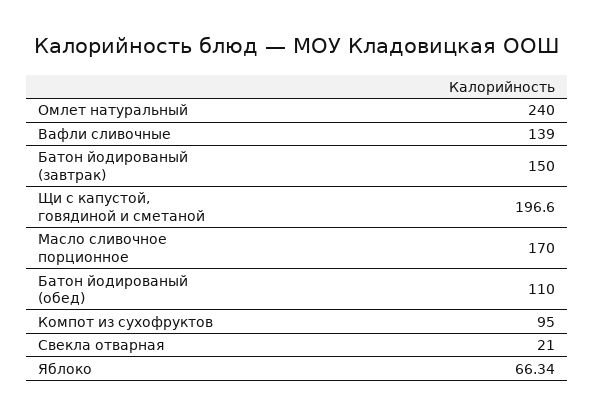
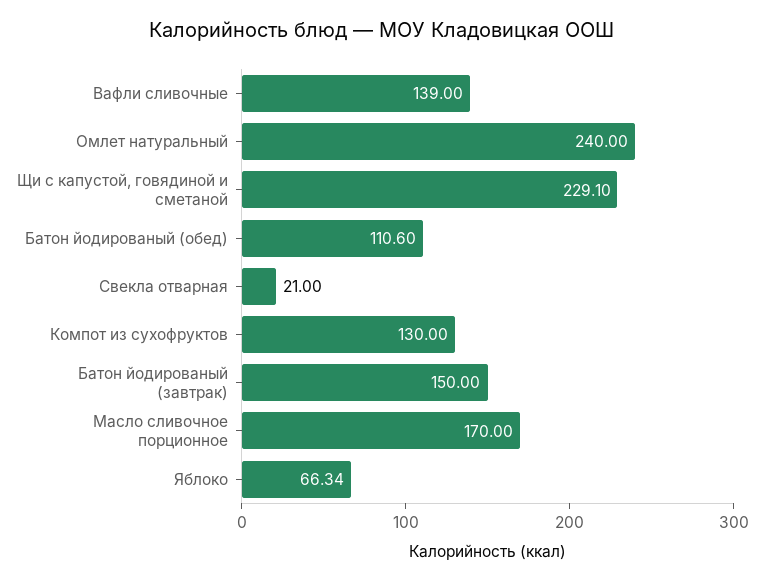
Щи с капустой, говядиной и сметаной: 196.6 -> 229.1
Батон йодированый (обед): 110 -> 110.6
Компот из сухофруктов: 95 -> 130

